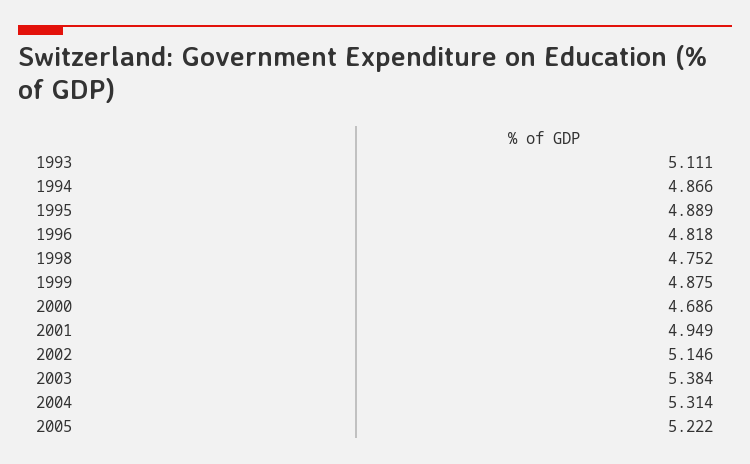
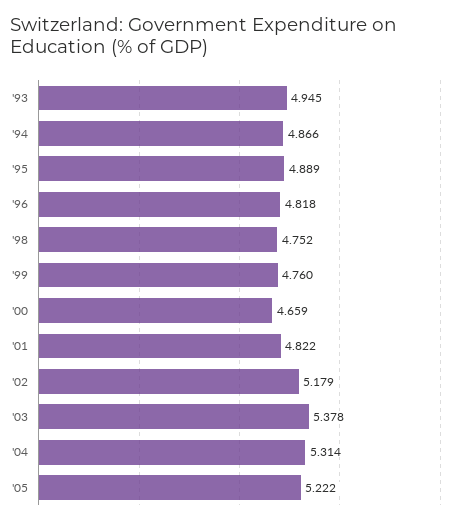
1993: 5.111 -> 4.945
1999: 4.875 -> 4.76
2000: 4.686 -> 4.659
2001: 4.949 -> 4.822
2002: 5.146 -> 5.179
2003: 5.384 -> 5.378

